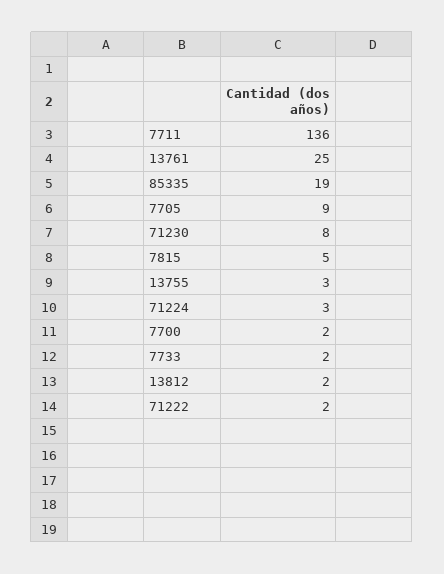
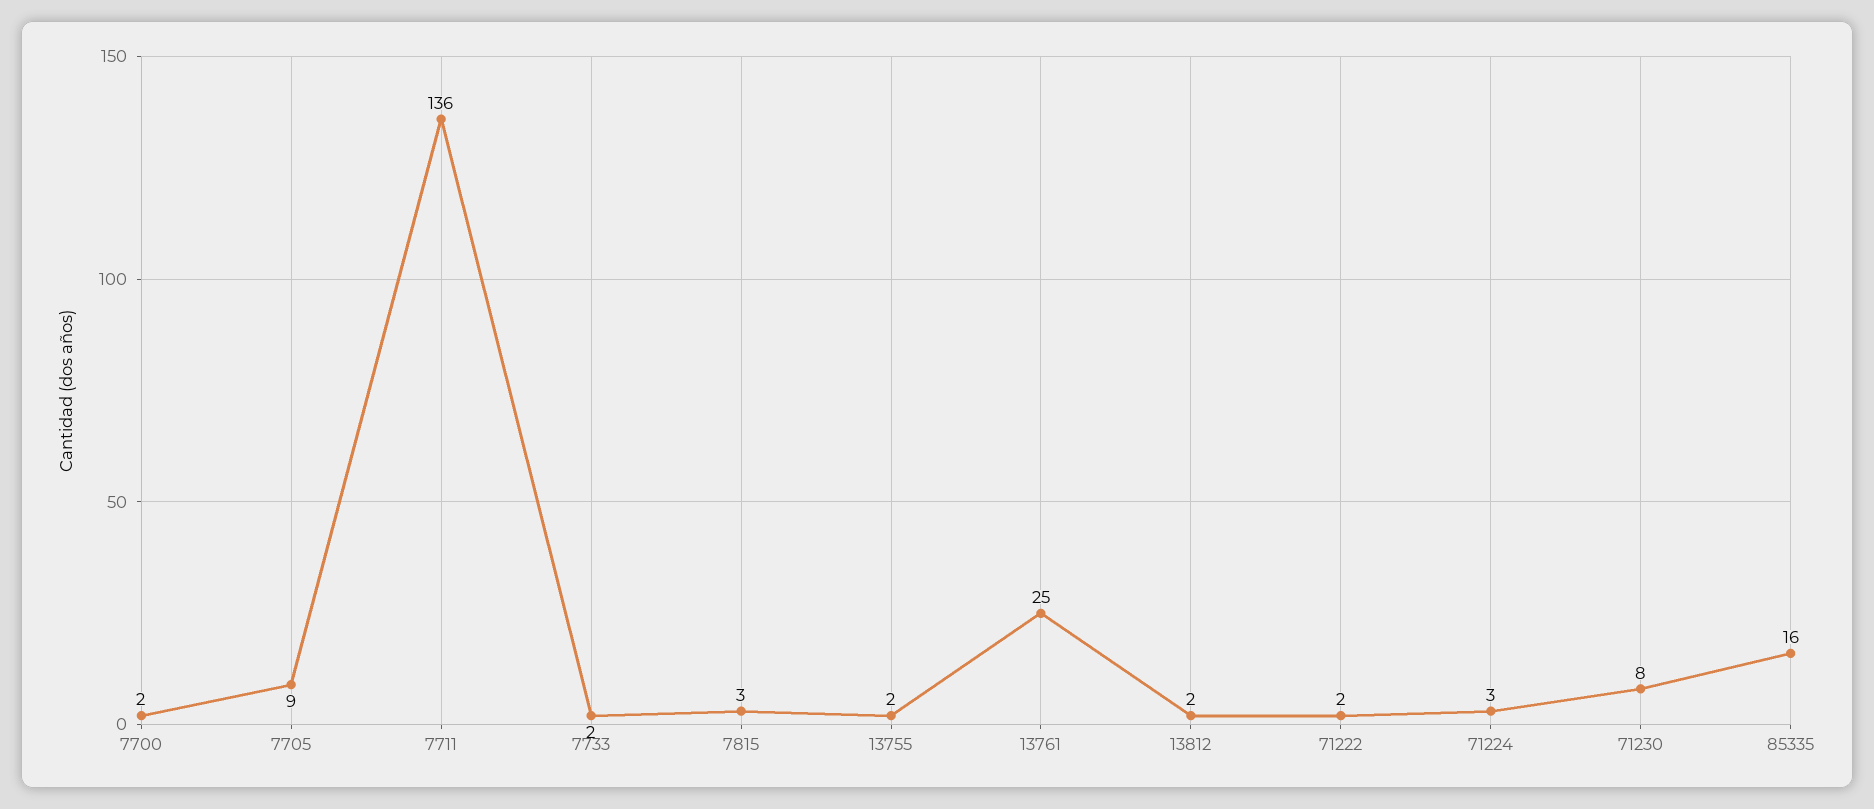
85335: 19 -> 16
7815: 5 -> 3
13755: 3 -> 2

